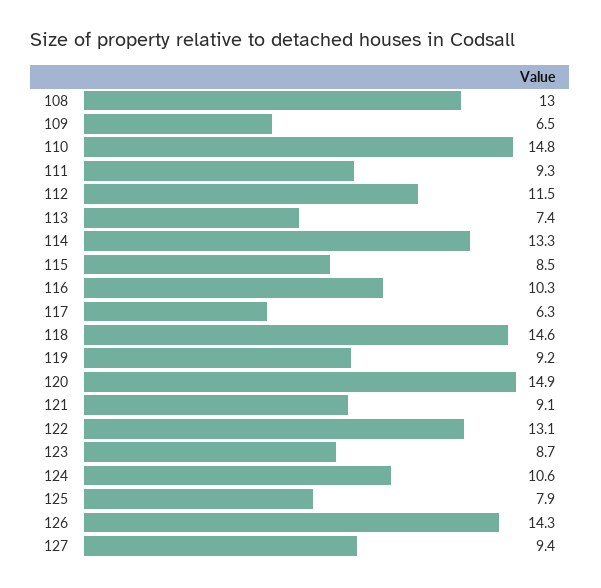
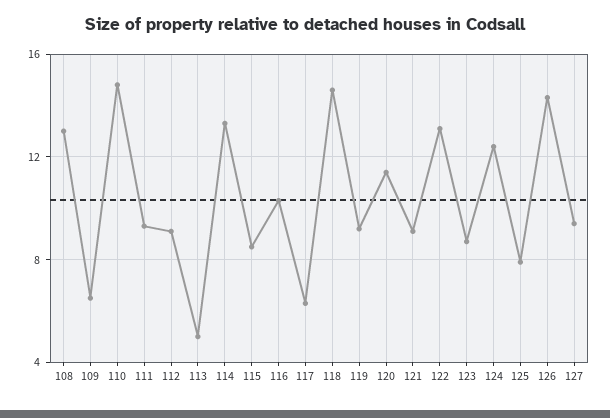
112: 11.5 -> 9
113: 7.4 -> 5
120: 14.9 -> 11.5
124: 10.6 -> 12.5

